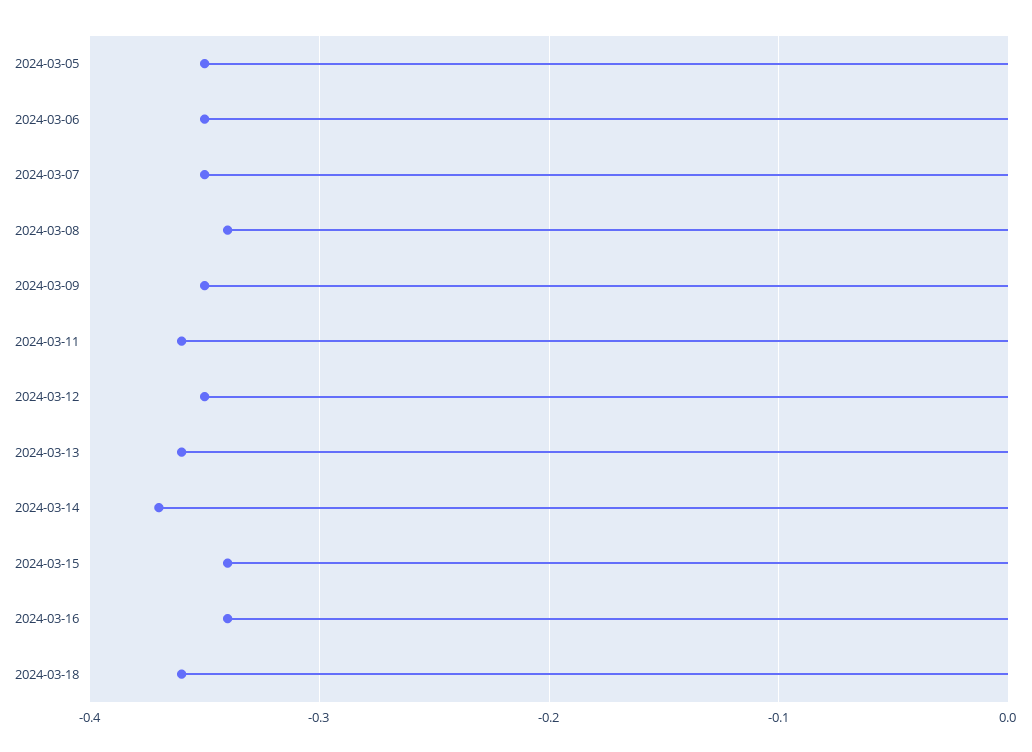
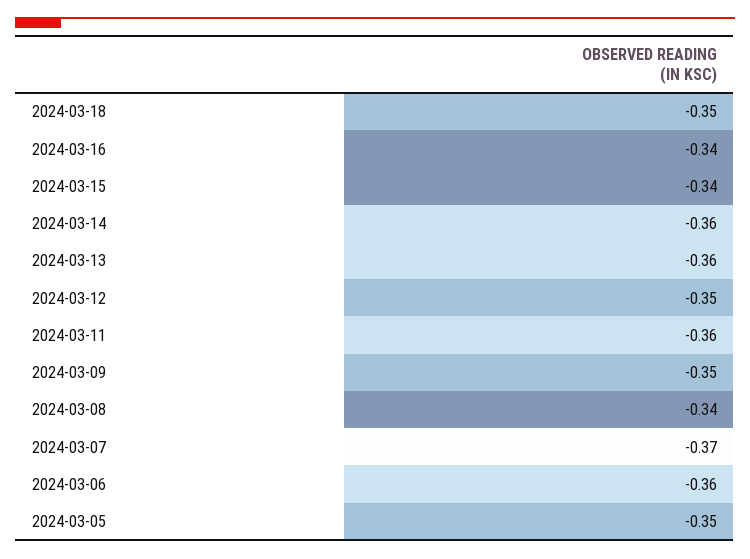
2024-03-06: -0.35 -> -0.36
2024-03-07: -0.35 -> -0.37
2024-03-14: -0.37 -> -0.36
2024-03-18: -0.36 -> -0.35

